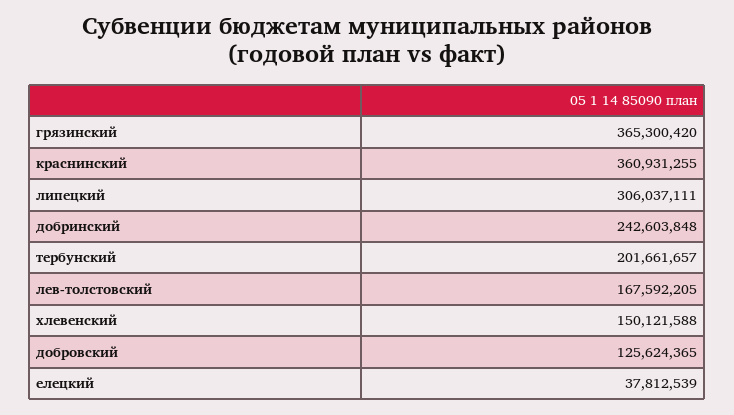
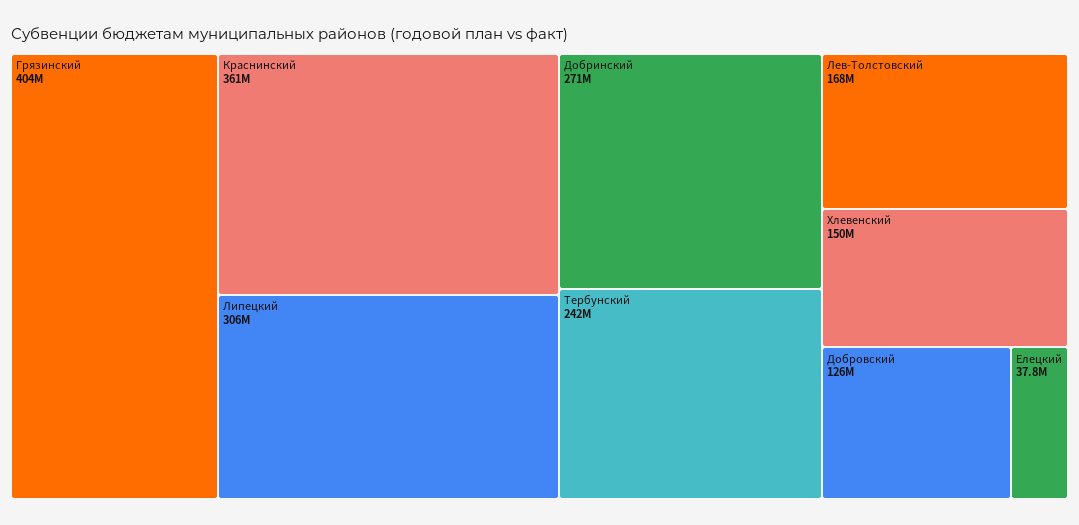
грязинский: 365300420 -> 404000000
добринский: 242603848 -> 271000000
тербунский: 201661657 -> 242000000

